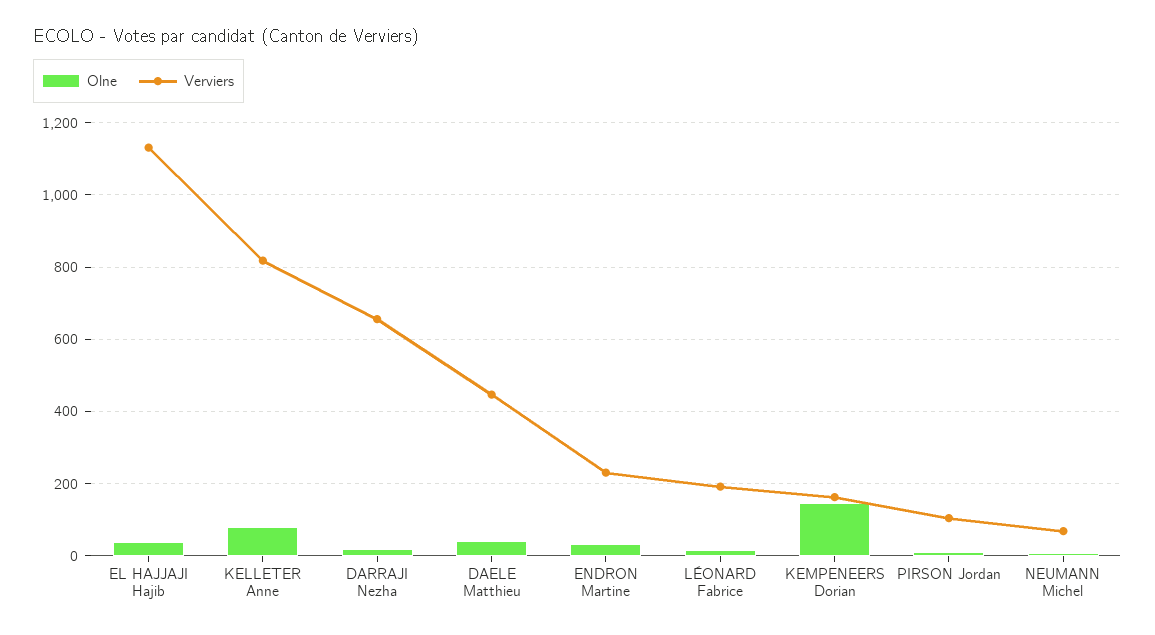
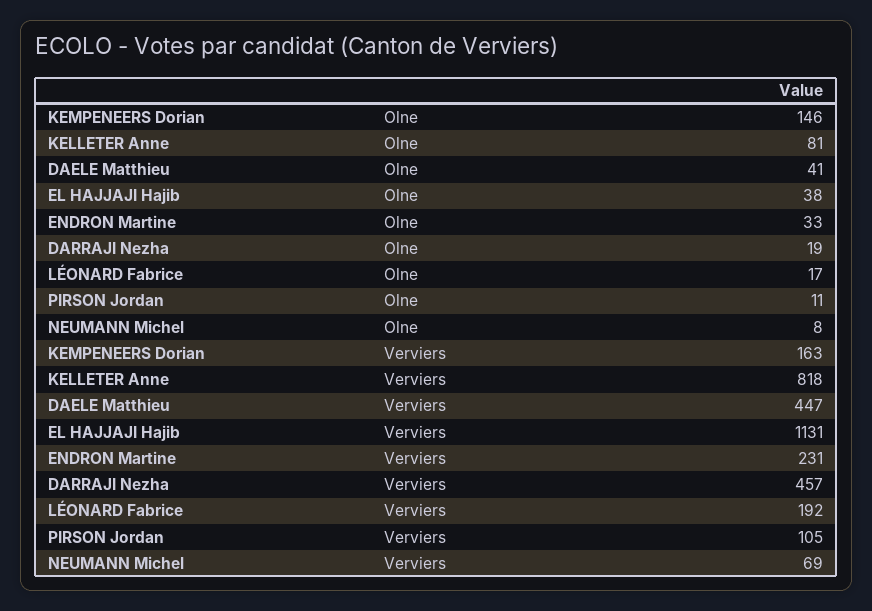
Verviers, DARRAJI Nezha: 660 -> 457

